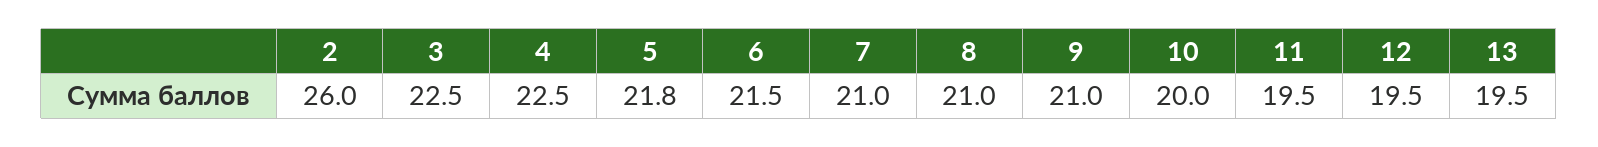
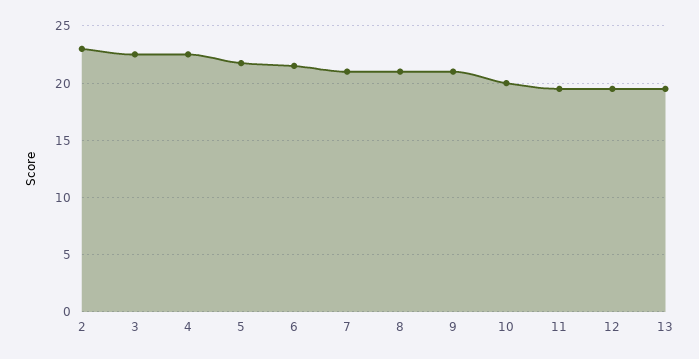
2: 26 -> 23

